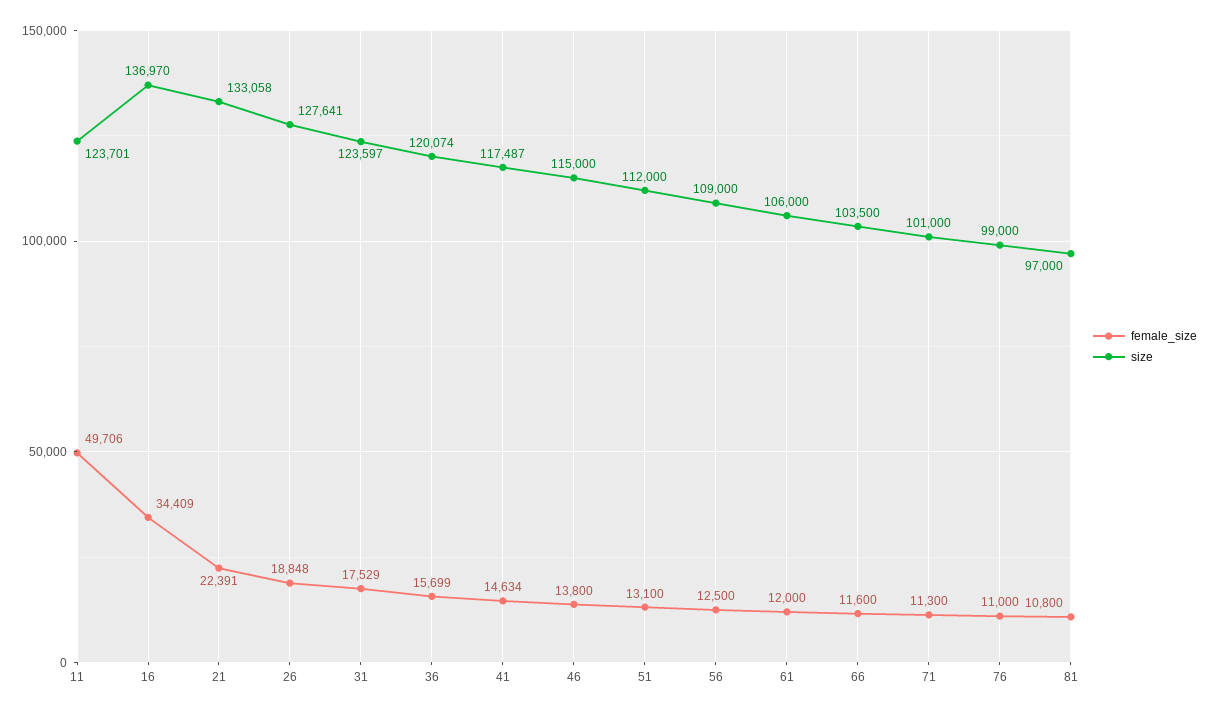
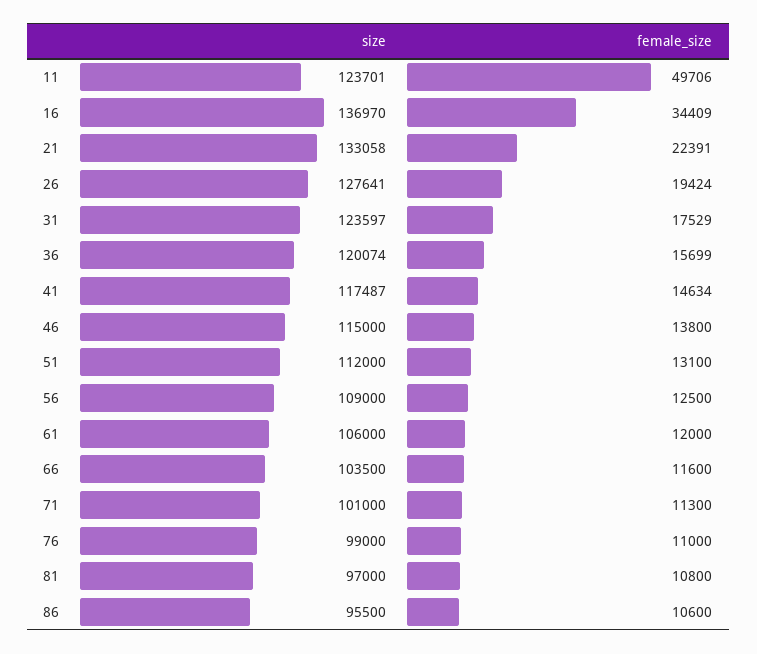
female_size, 26: 18848 -> 19424
size, 86: none -> 95500
female_size, 86: none -> 10600

